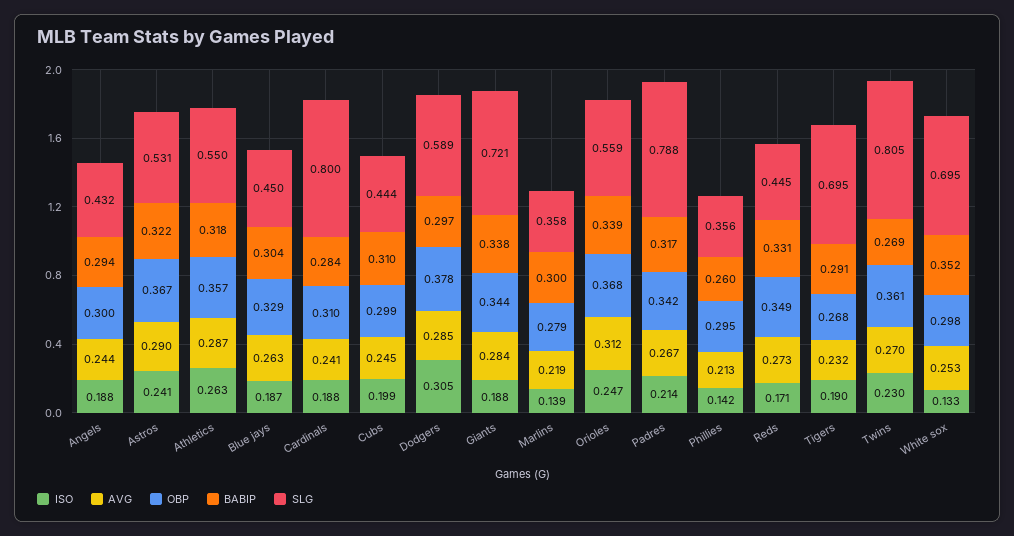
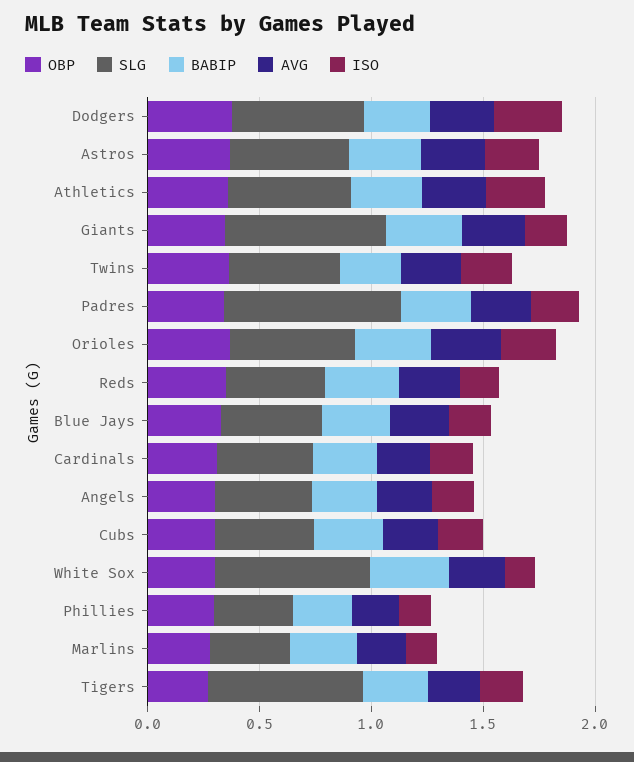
SLG, Cardinals: 0.8 -> 0.4
SLG, Twins: 0.805 -> 0.5

